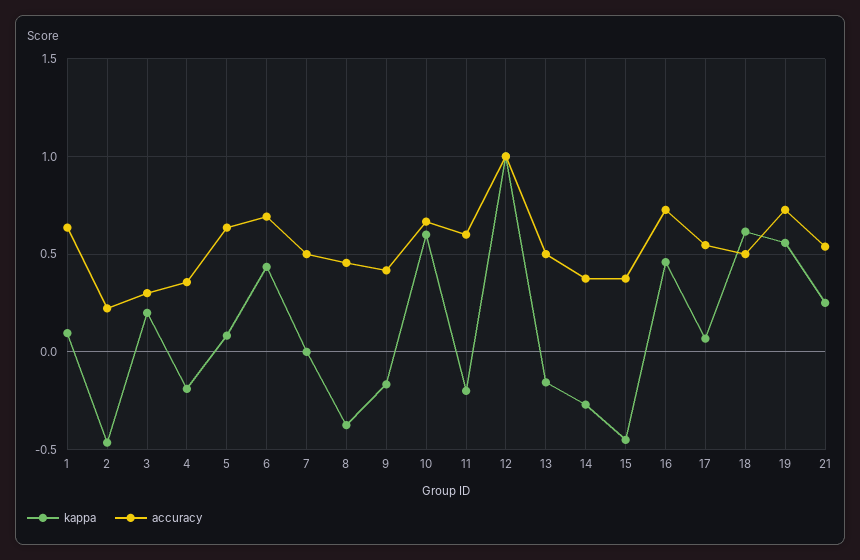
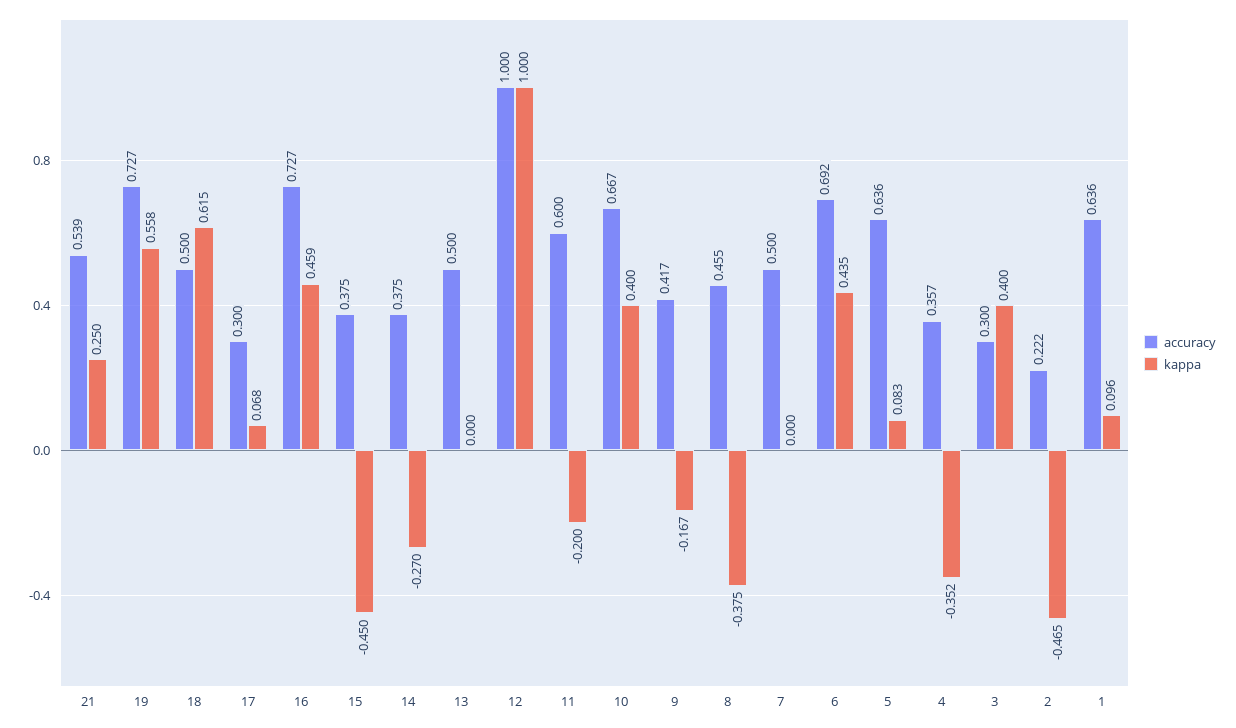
kappa, 3: 0.2 -> 0.4
kappa, 4: -0.2 -> -0.352
kappa, 10: 0.6 -> 0.4
kappa, 13: -0.15 -> 0
accuracy, 17: 0.55 -> 0.3

